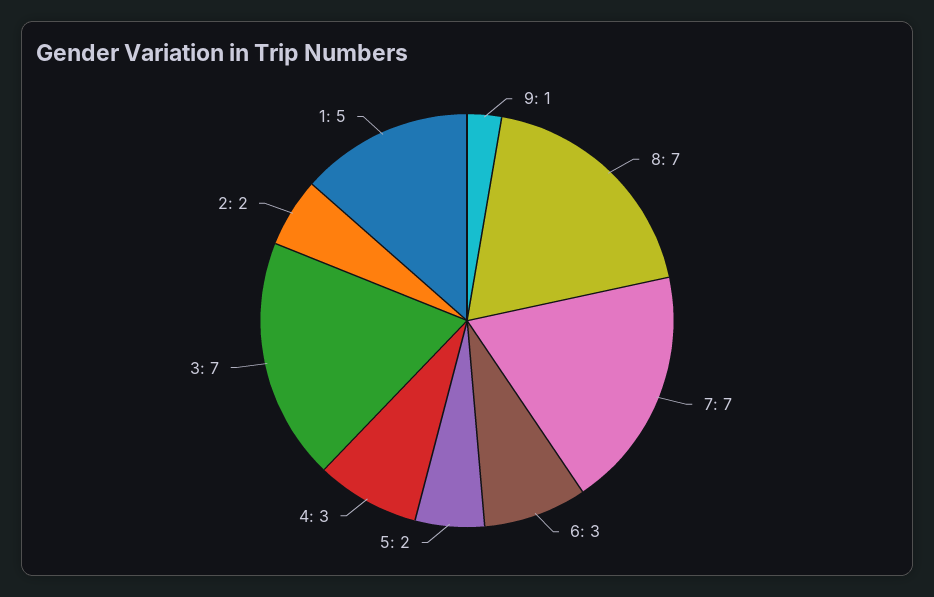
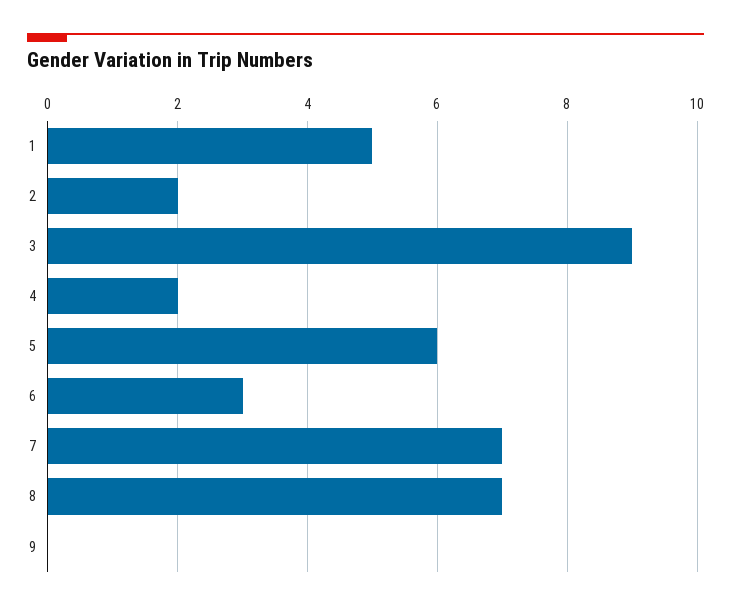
9: 1 -> 0
5: 2 -> 6
4: 3 -> 2
3: 7 -> 9

